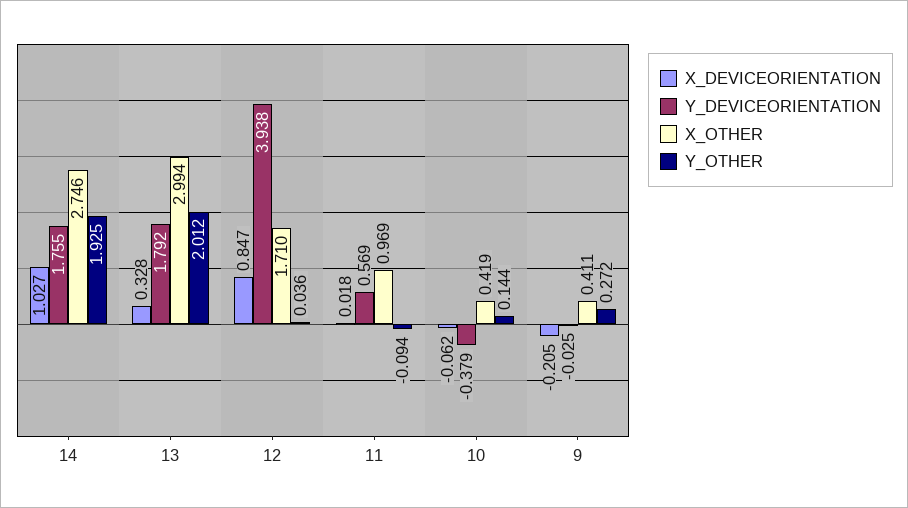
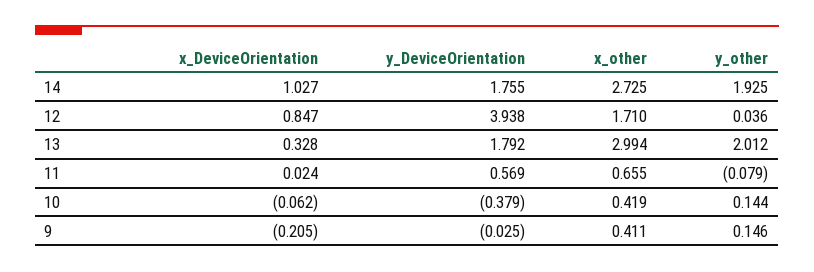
X_OTHER, 14: 2.746 -> 2.725
X_DEVICEORIENTATION, 11: 0.018 -> 0.024
X_OTHER, 11: 0.969 -> 0.655
Y_OTHER, 11: -0.094 -> -0.079
Y_OTHER, 9: 0.272 -> 0.146

